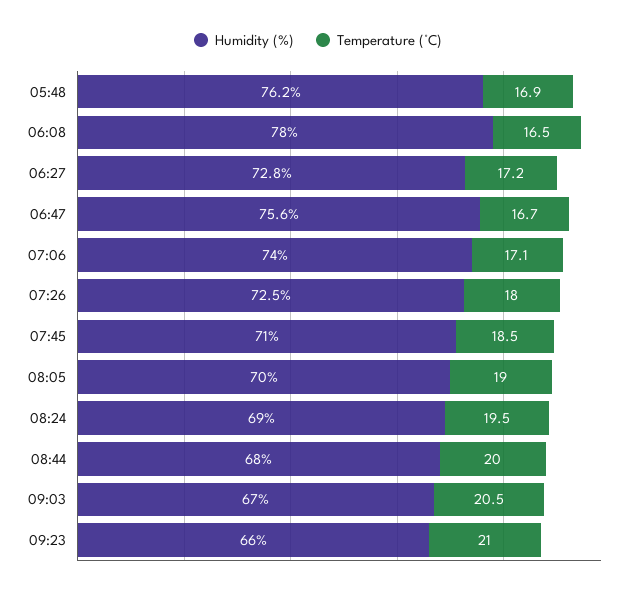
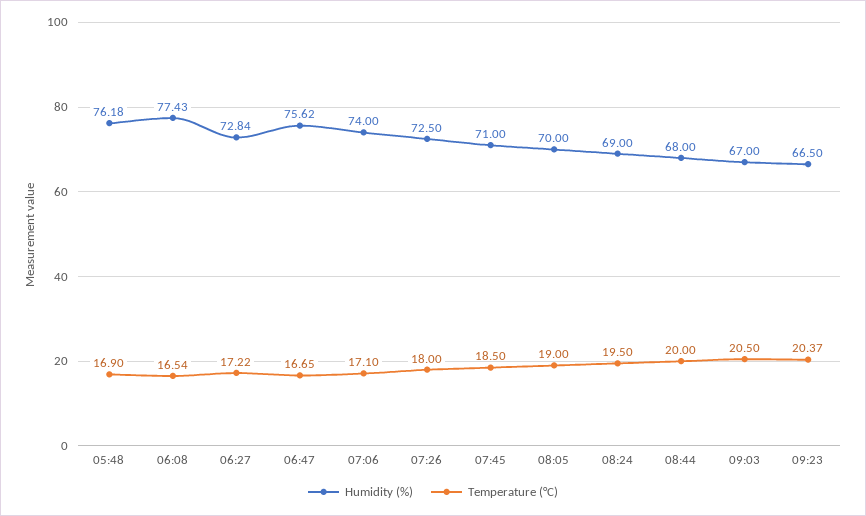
Humidity (%), 06:08: 78 -> 77.43
Humidity (%), 09:23: 66 -> 66.5
Temperature (°C), 09:23: 21 -> 20.37

